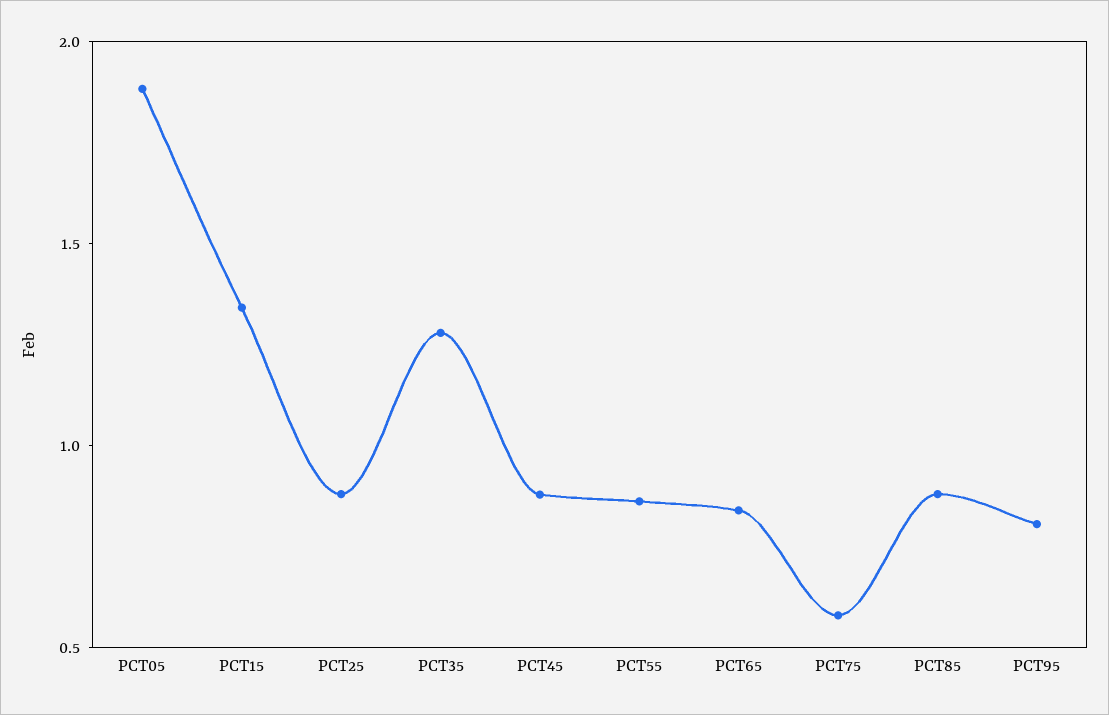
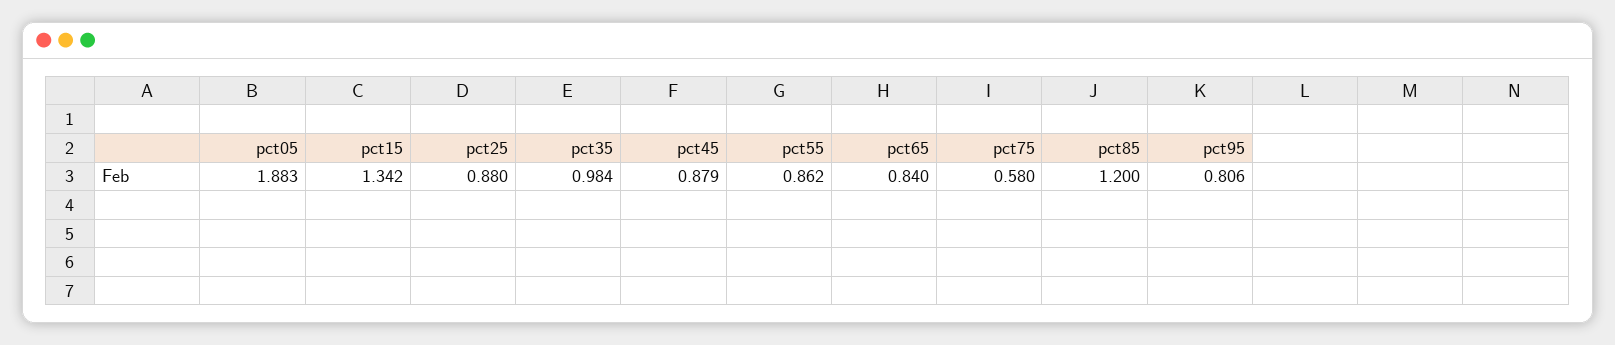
PCT35: 1.3 -> 0.984
PCT85: 0.9 -> 1.2

